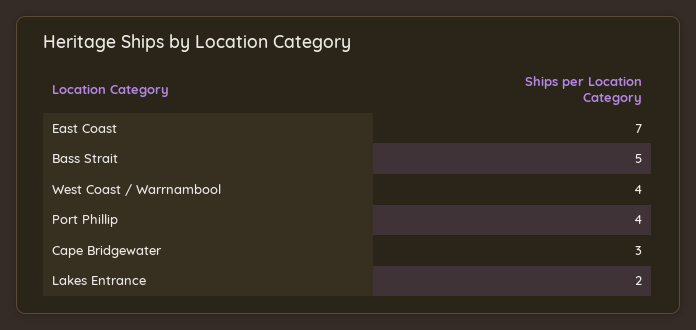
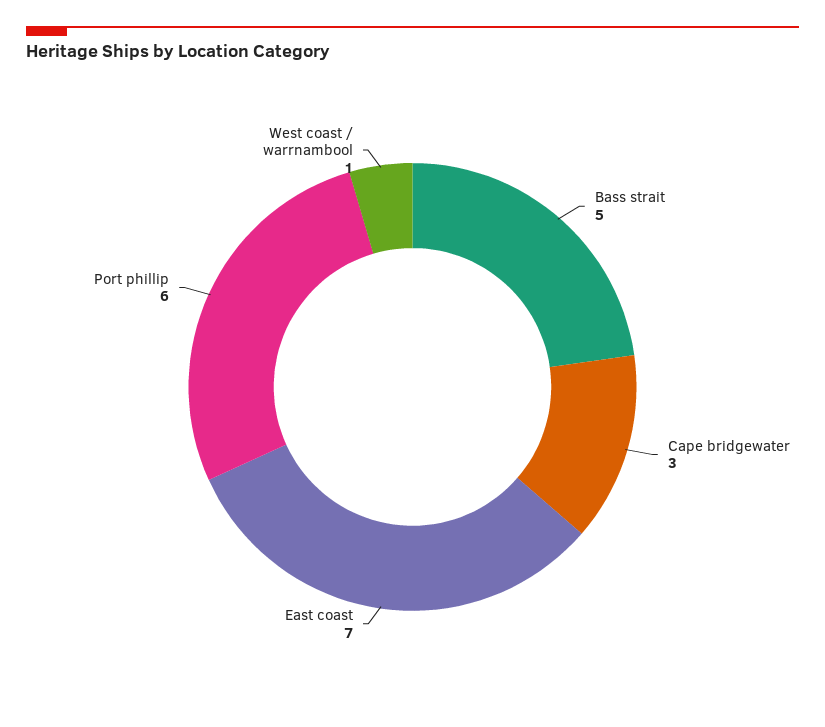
West Coast / Warrnambool: 4 -> 1
Port Phillip: 4 -> 6
Lakes Entrance: 2 -> none

